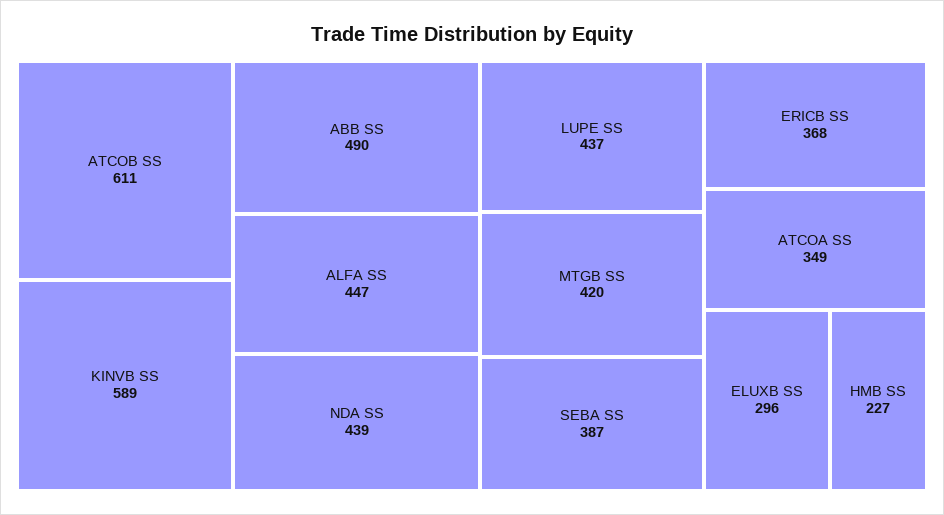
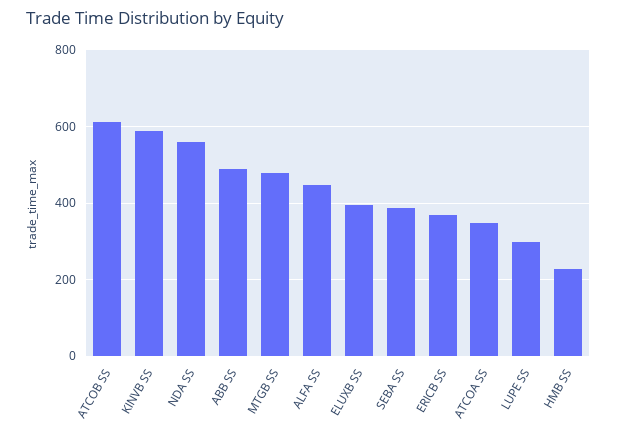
NDA SS: 439 -> 560
LUPE SS: 437 -> 300
MTGB SS: 420 -> 480
ELUXB SS: 296 -> 400

